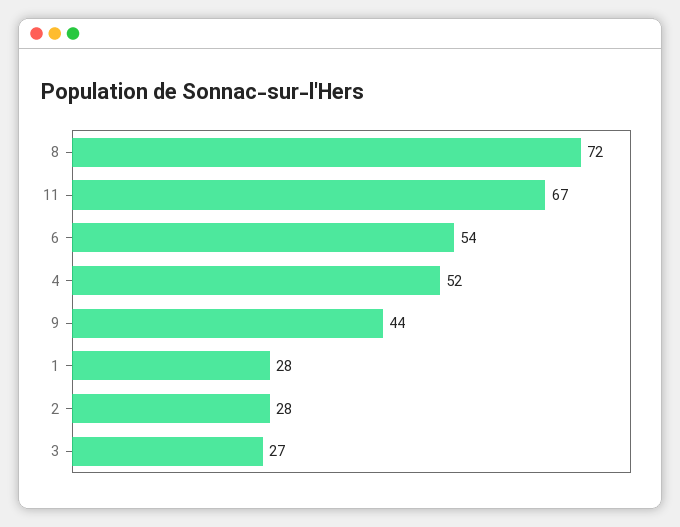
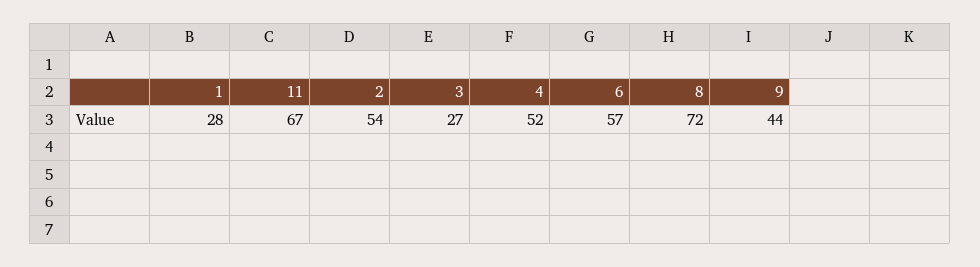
6: 54 -> 57
2: 28 -> 54

